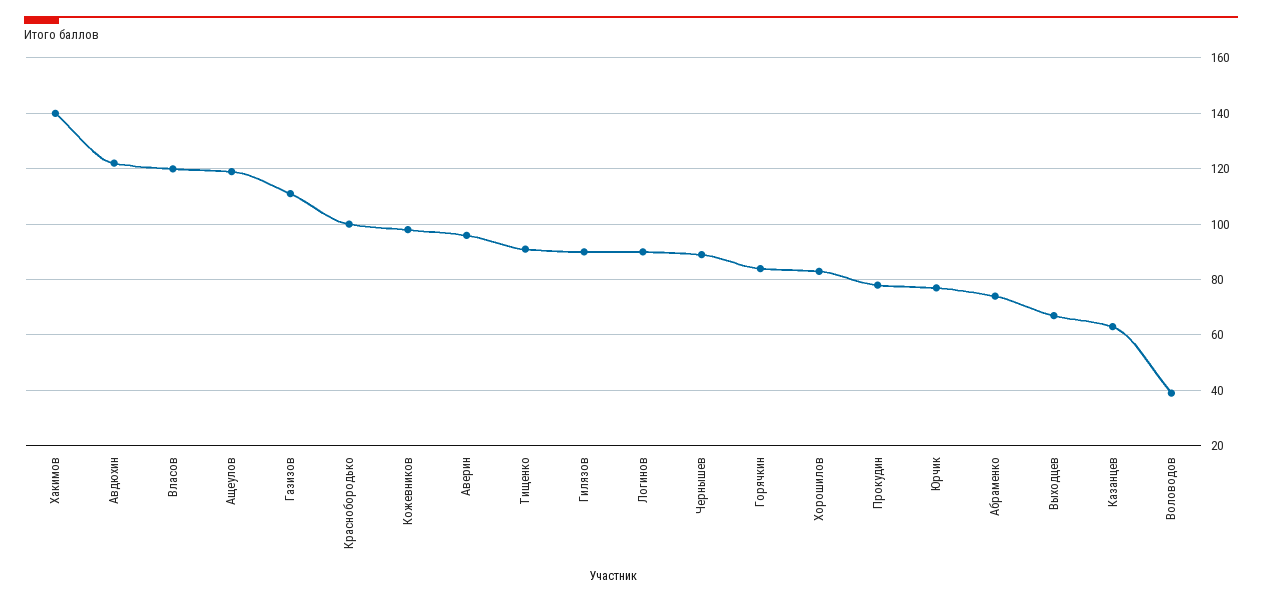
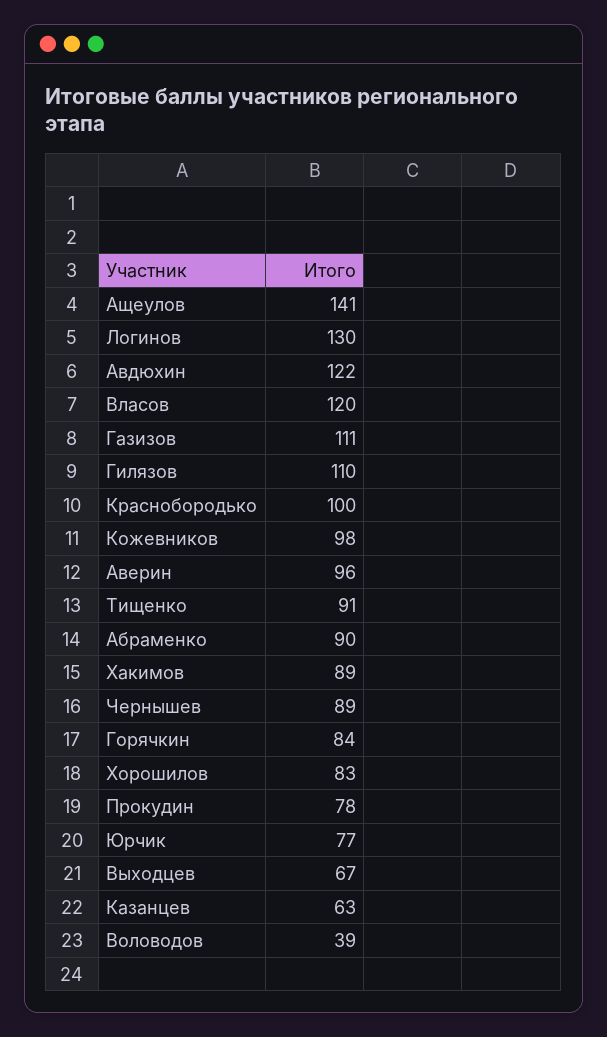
Хакимов: 140 -> 89
Ащеулов: 120 -> 141
Гилязов: 90 -> 110
Логинов: 90 -> 130
Абраменко: 75 -> 90

